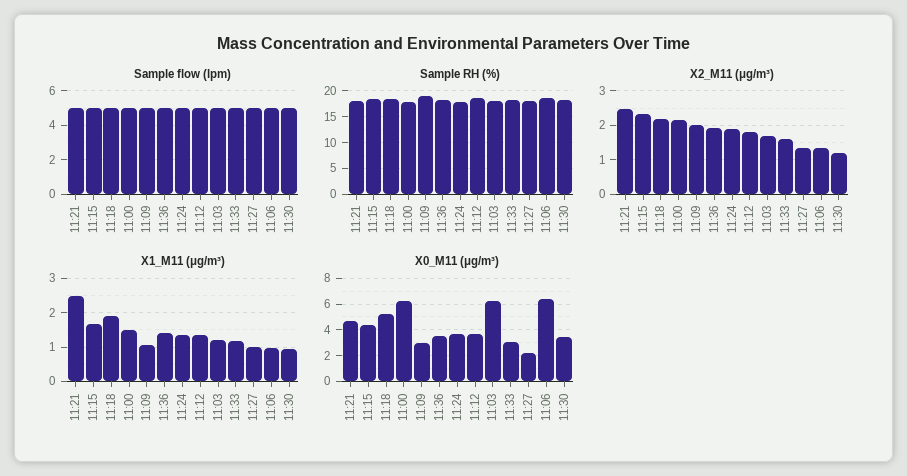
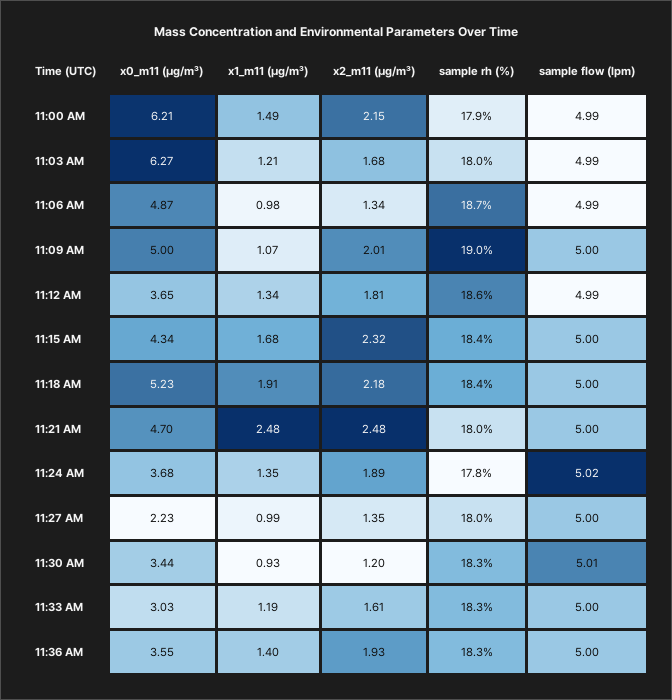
X0_M11 (μg/m³), 11:09: 3 -> 5
X0_M11 (μg/m³), 11:06: 6.5 -> 4.87

